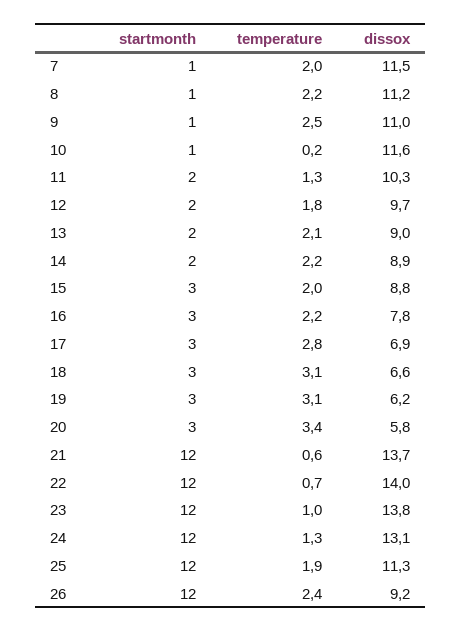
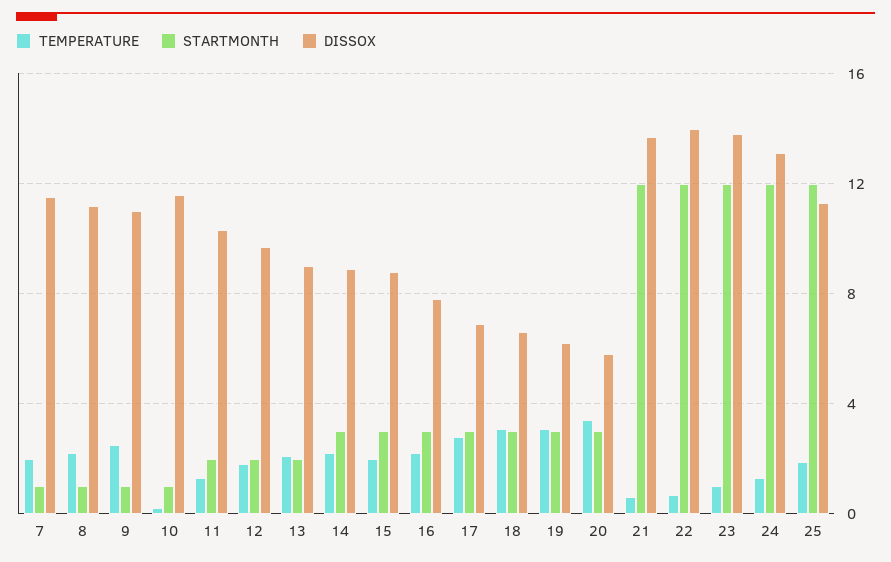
startmonth, 14: 2 -> 3
startmonth, 26: 12 -> none
temperature, 26: 2.4 -> none
dissox, 26: 9.2 -> none

